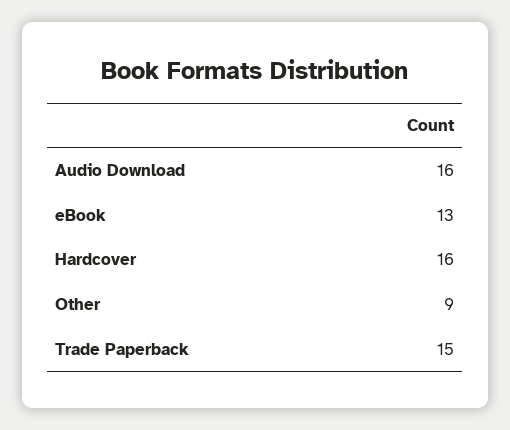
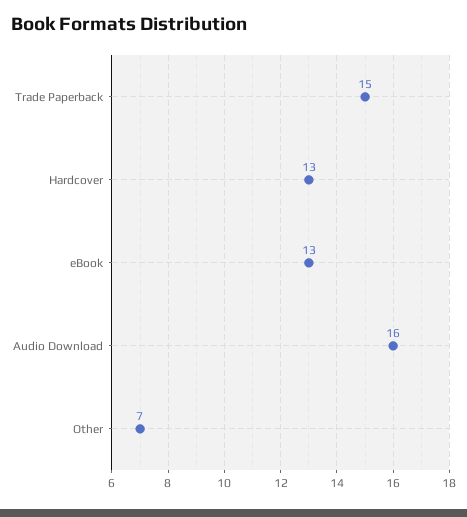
Hardcover: 16 -> 13
Other: 9 -> 7

